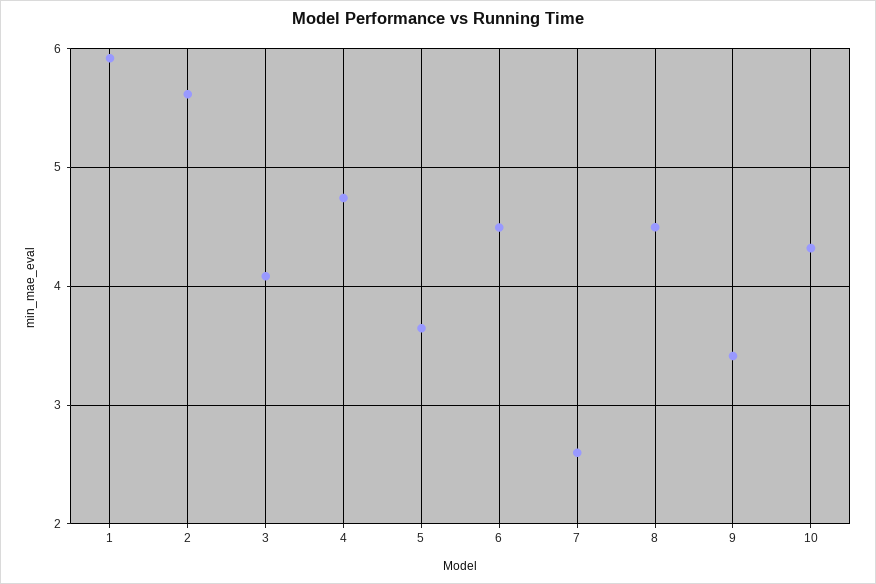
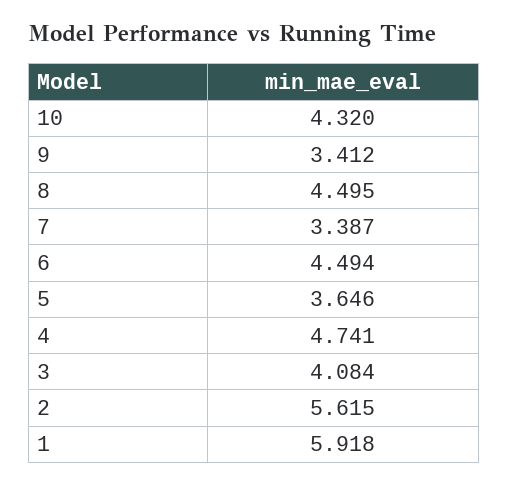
7: 2.6 -> 3.387

